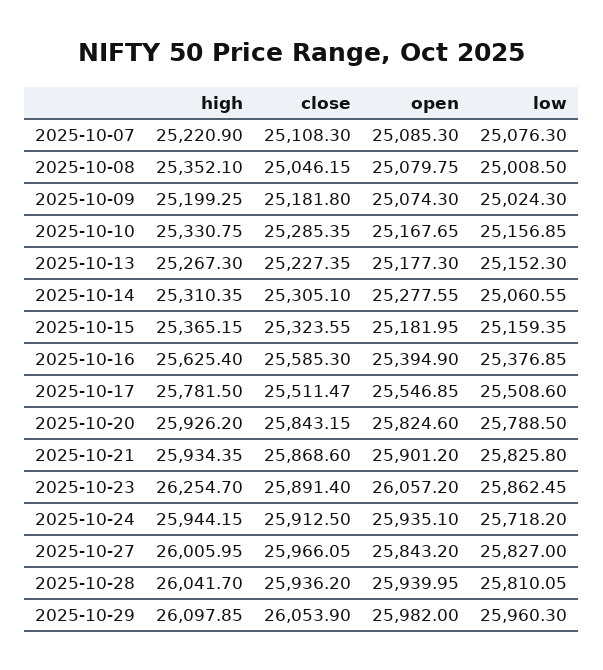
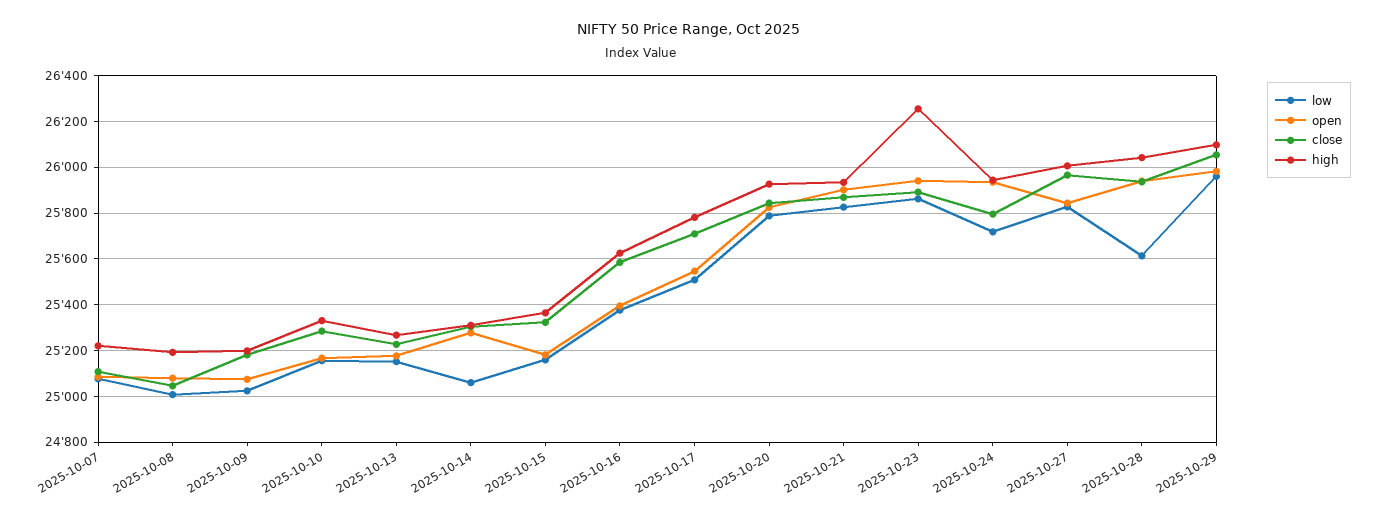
high, 2025-10-08: 25352.1 -> 25200
close, 2025-10-17: 25511.47 -> 25700
open, 2025-10-23: 26057.2 -> 25950
close, 2025-10-24: 25912.5 -> 25800
low, 2025-10-28: 25810.05 -> 25600

